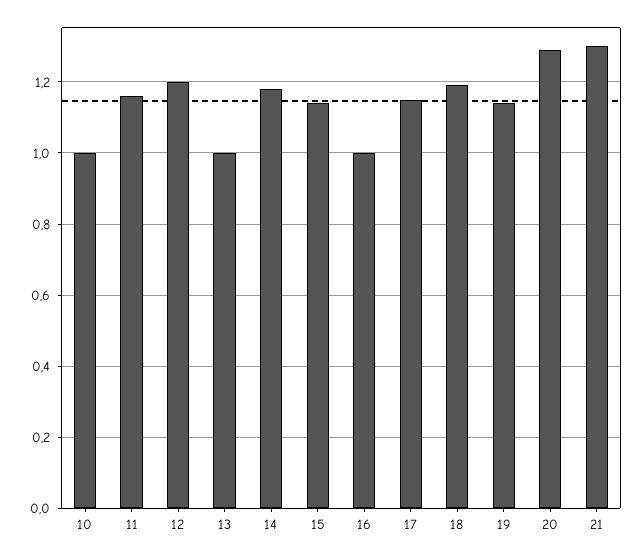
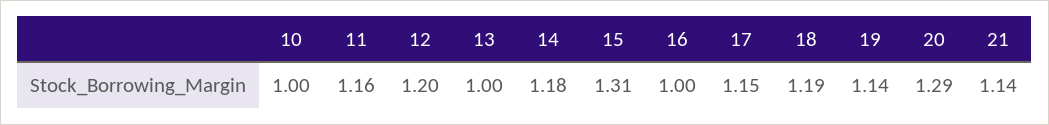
15: 1.15 -> 1.31
21: 1.3 -> 1.14

